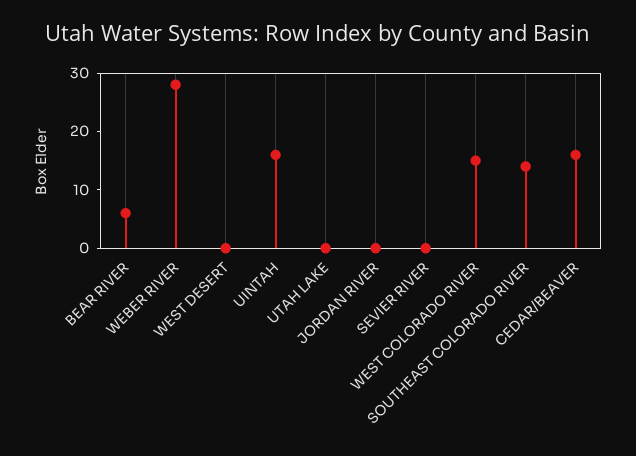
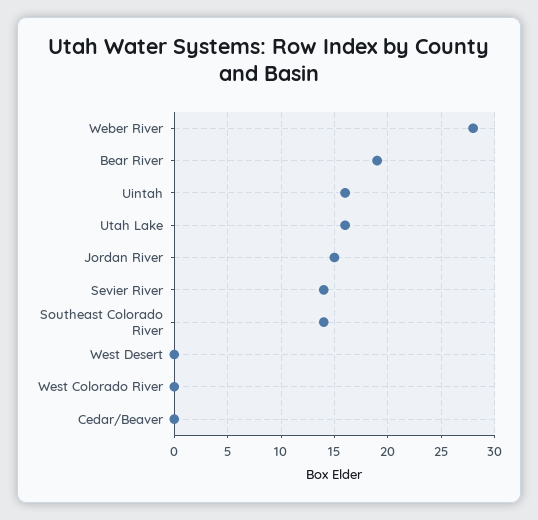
BEAR RIVER: 5 -> 19
UTAH LAKE: 0 -> 16
JORDAN RIVER: 0 -> 15
SEVIER RIVER: 0 -> 14
WEST COLORADO RIVER: 15 -> 0
CEDAR/BEAVER: 15 -> 0

